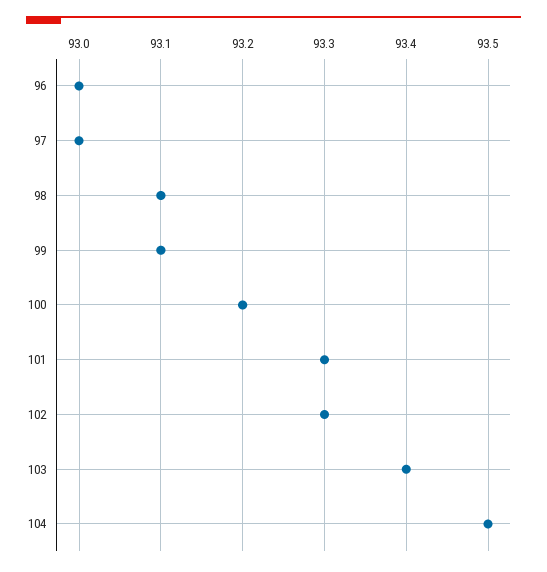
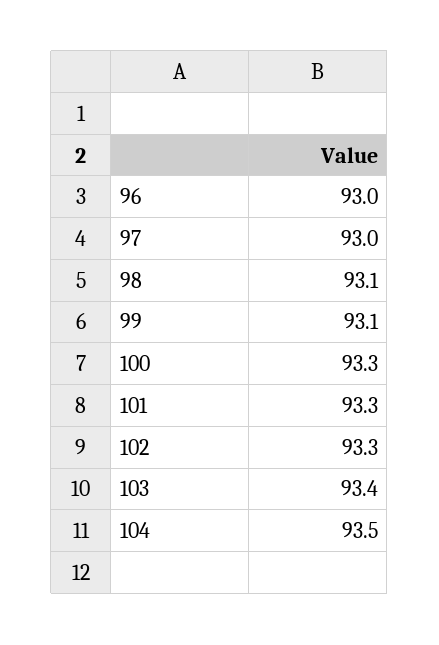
100: 93.2 -> 93.3

